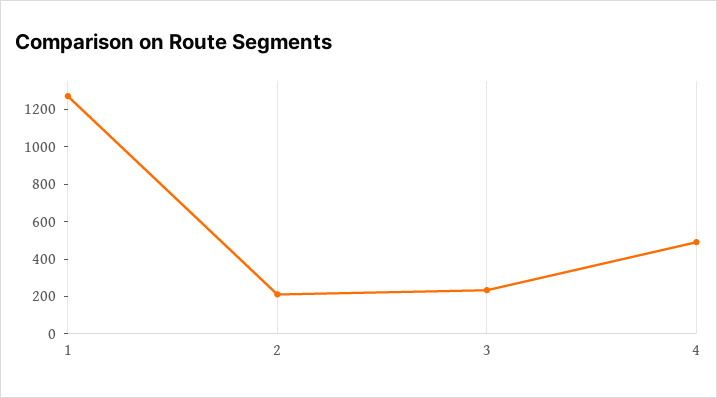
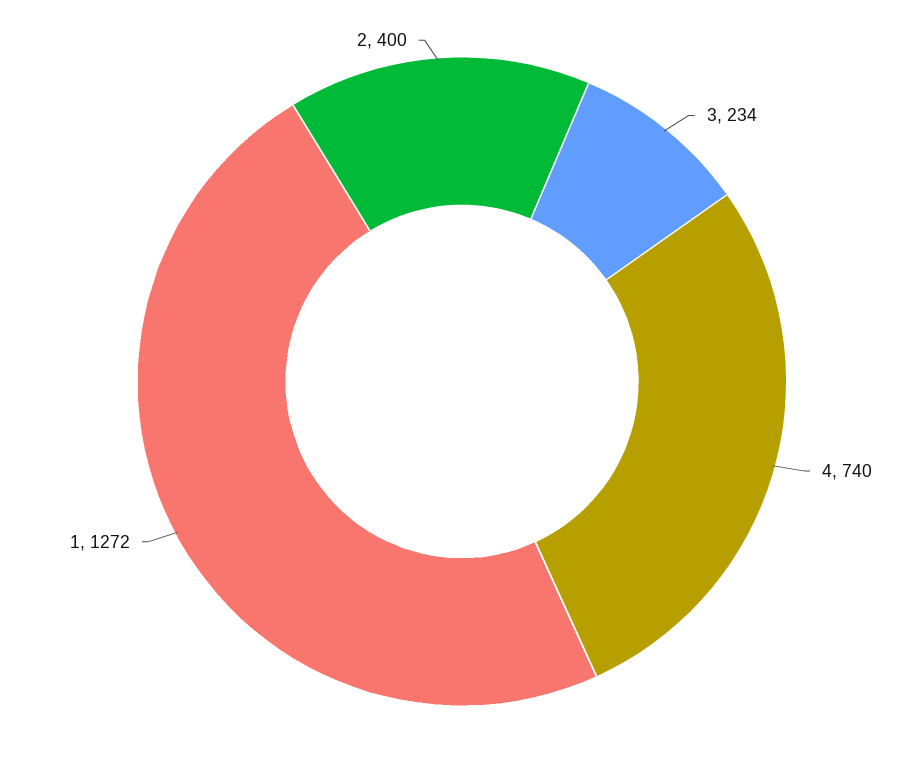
2: 200 -> 400
4: 500 -> 740

